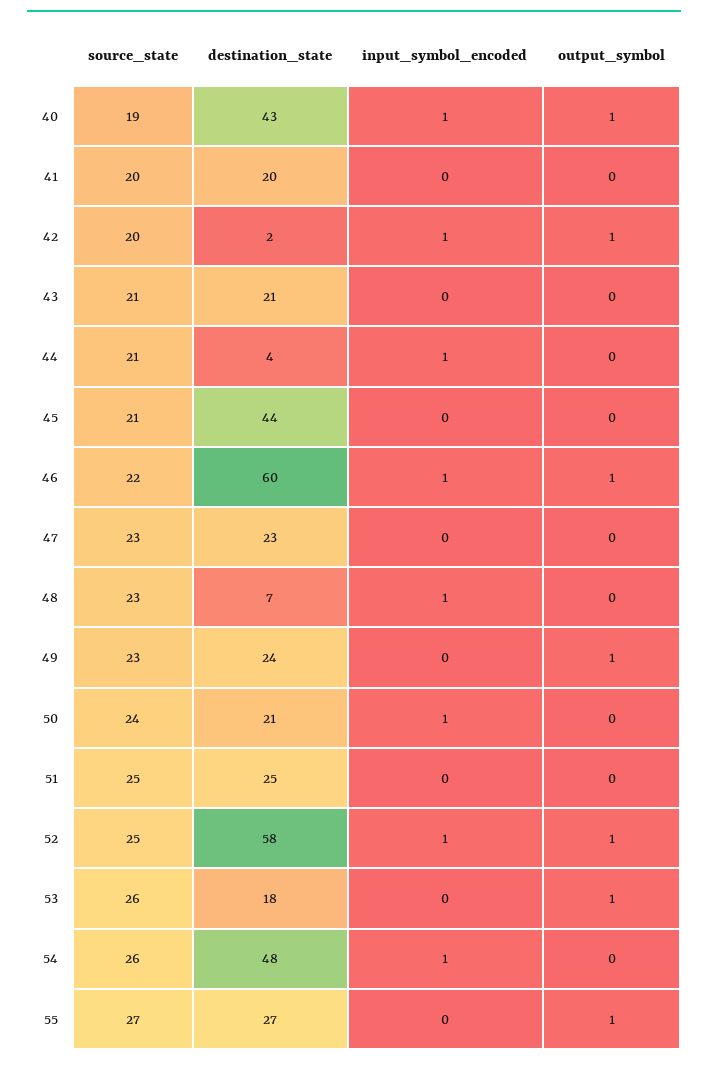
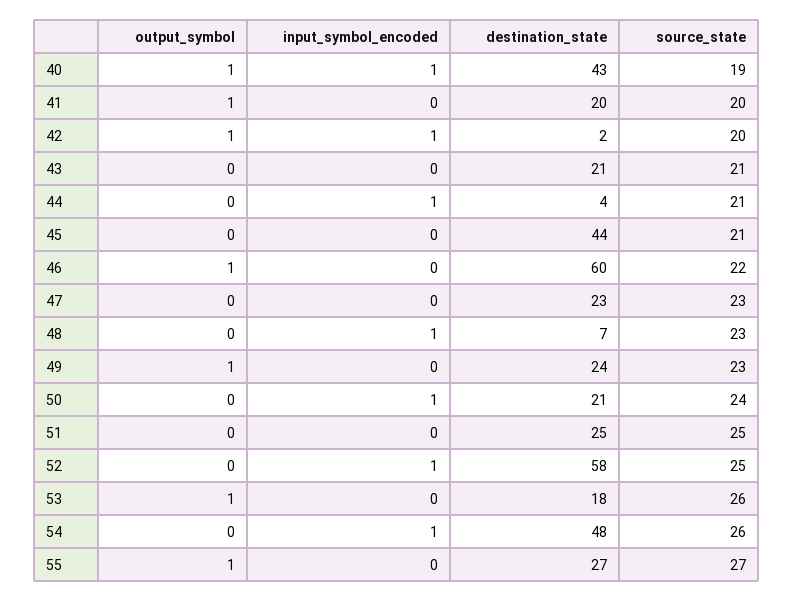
output_symbol, 41: 0 -> 1
input_symbol_encoded, 46: 1 -> 0
output_symbol, 52: 1 -> 0

